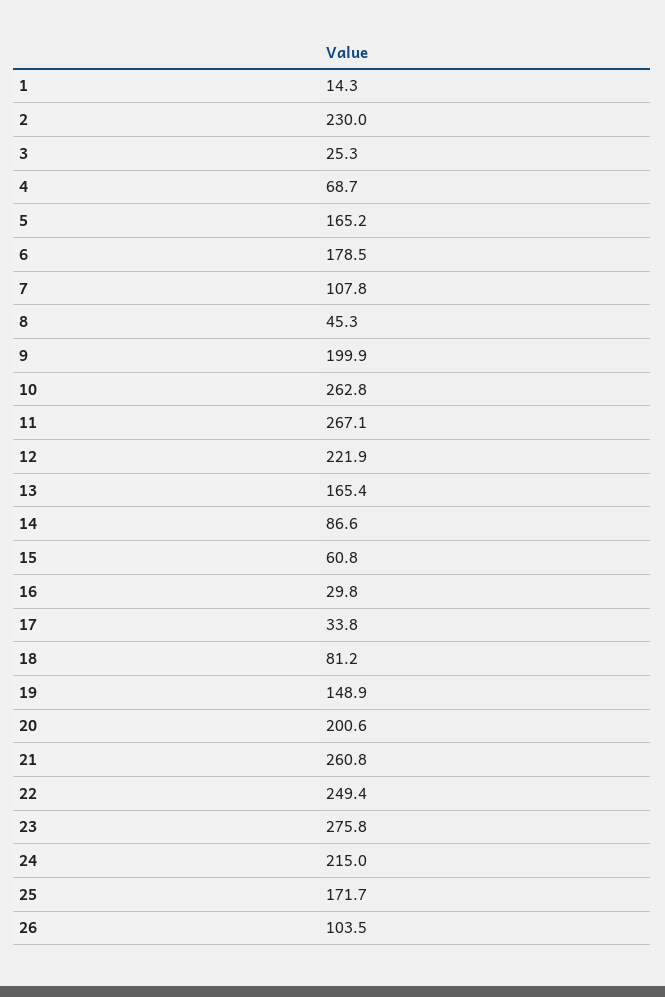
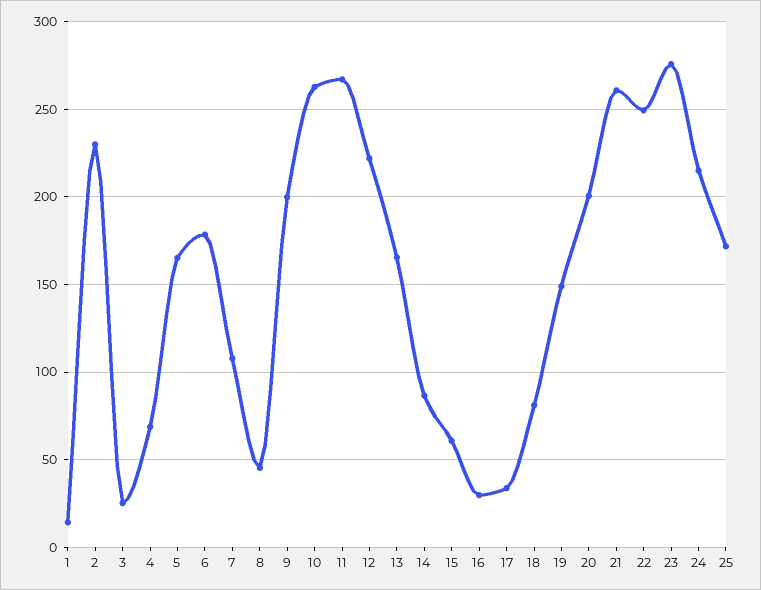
26: 103.5 -> none

